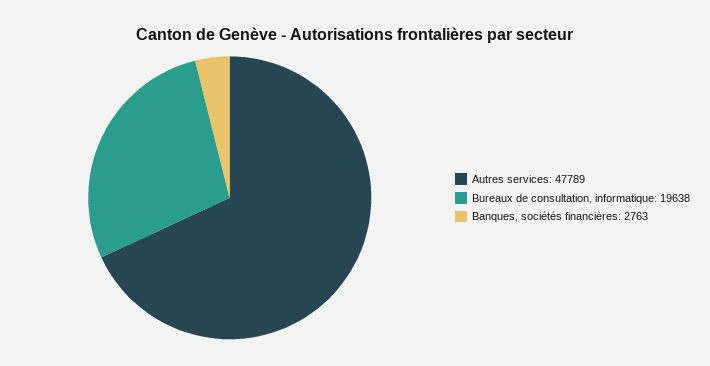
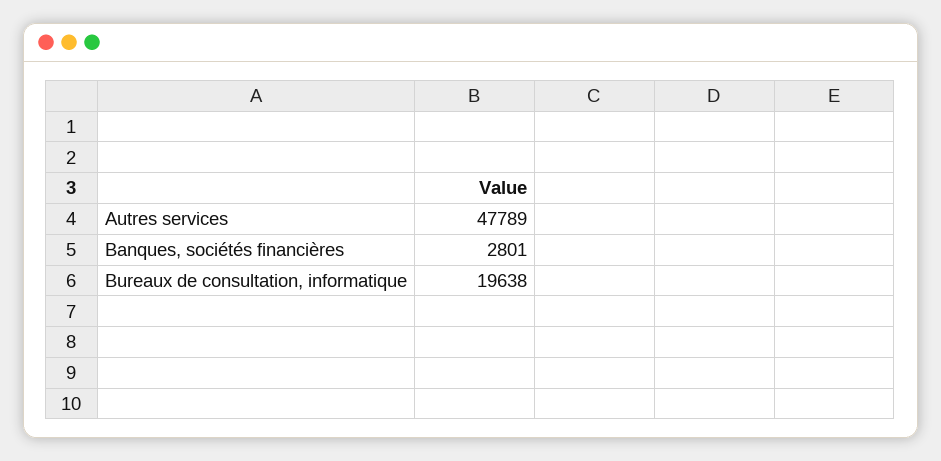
Banques, sociétés financières: 2763 -> 2801

